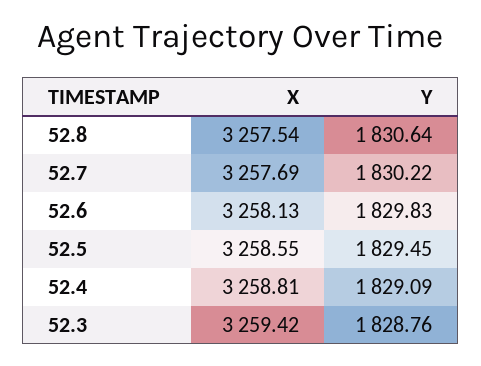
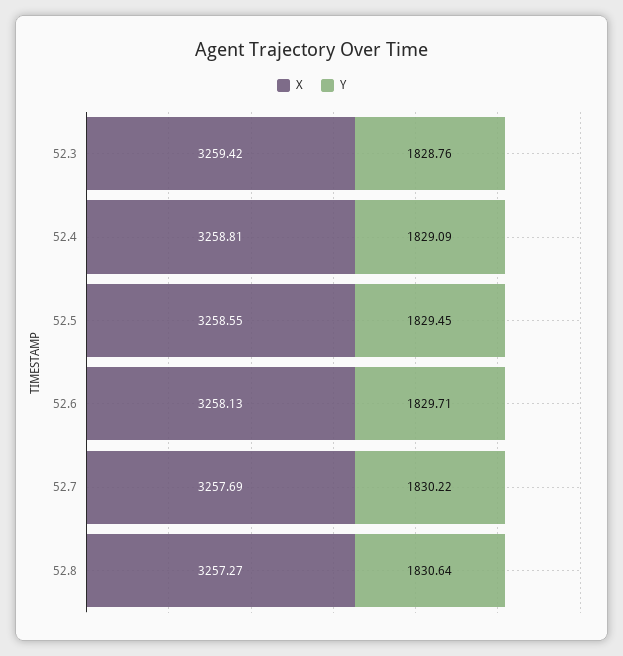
X, 52.8: 3257.54 -> 3257.27
Y, 52.6: 1829.83 -> 1829.71

